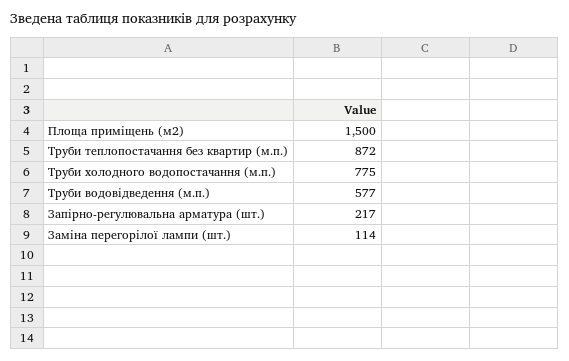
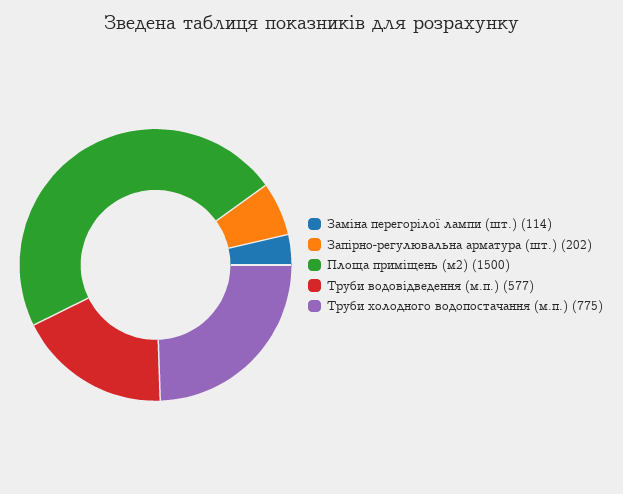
Труби теплопостачання без квартир (м.п.): 872 -> none
Запірно-регулювальна арматура (шт.): 217 -> 202

